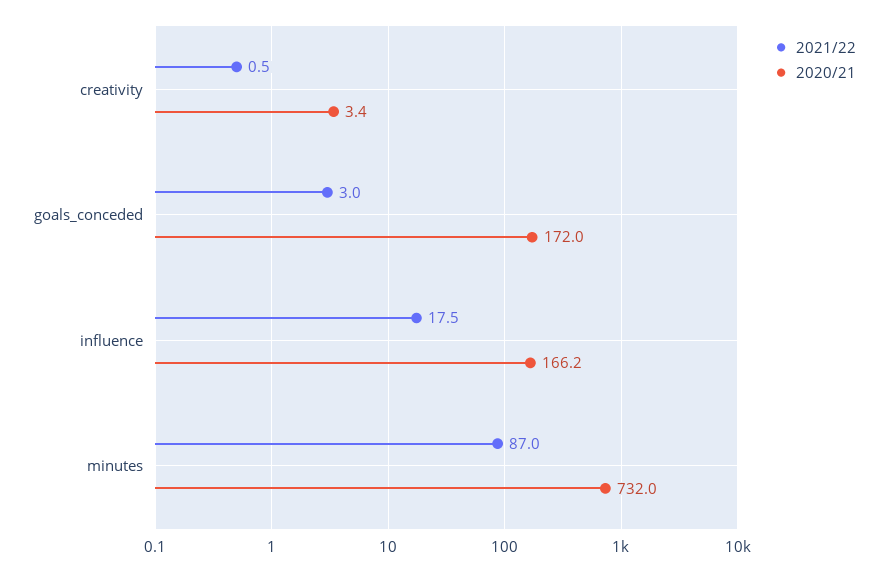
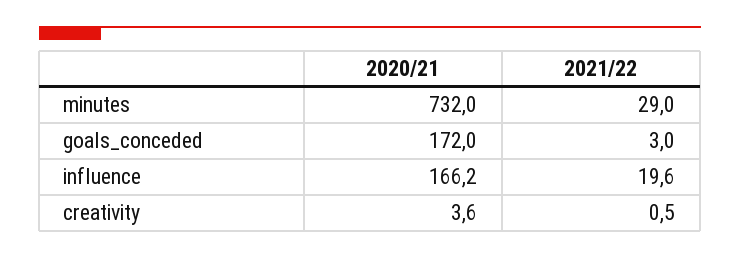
2020/21, creativity: 3.4 -> 3.6
2021/22, influence: 17.5 -> 19.6
2021/22, minutes: 87 -> 29

